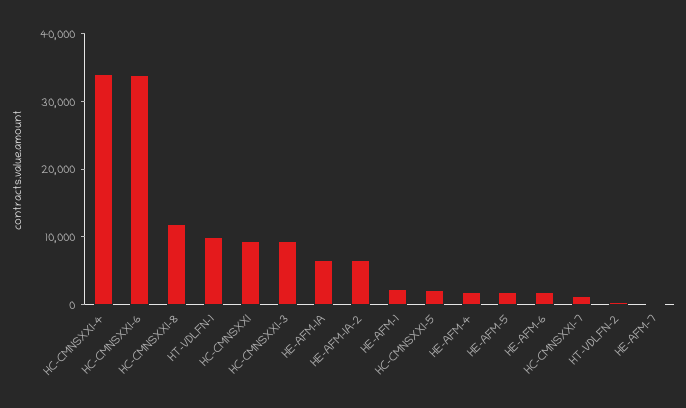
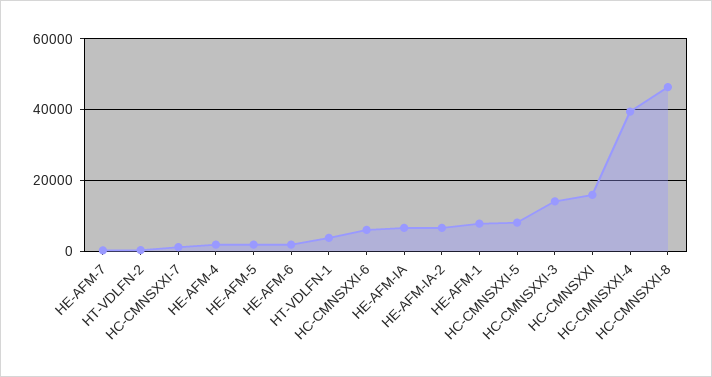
HC-CMNSXXI-4: 34000 -> 40000
HC-CMNSXXI-6: 34000 -> 6000
HC-CMNSXXI-8: 12000 -> 46000
HT-VDLFN-1: 10000 -> 4000
HC-CMNSXXI: 10000 -> 16000
HC-CMNSXXI-3: 10000 -> 14000
HE-AFM-1: 2000 -> 8000
HC-CMNSXXI-5: 2000 -> 8000

